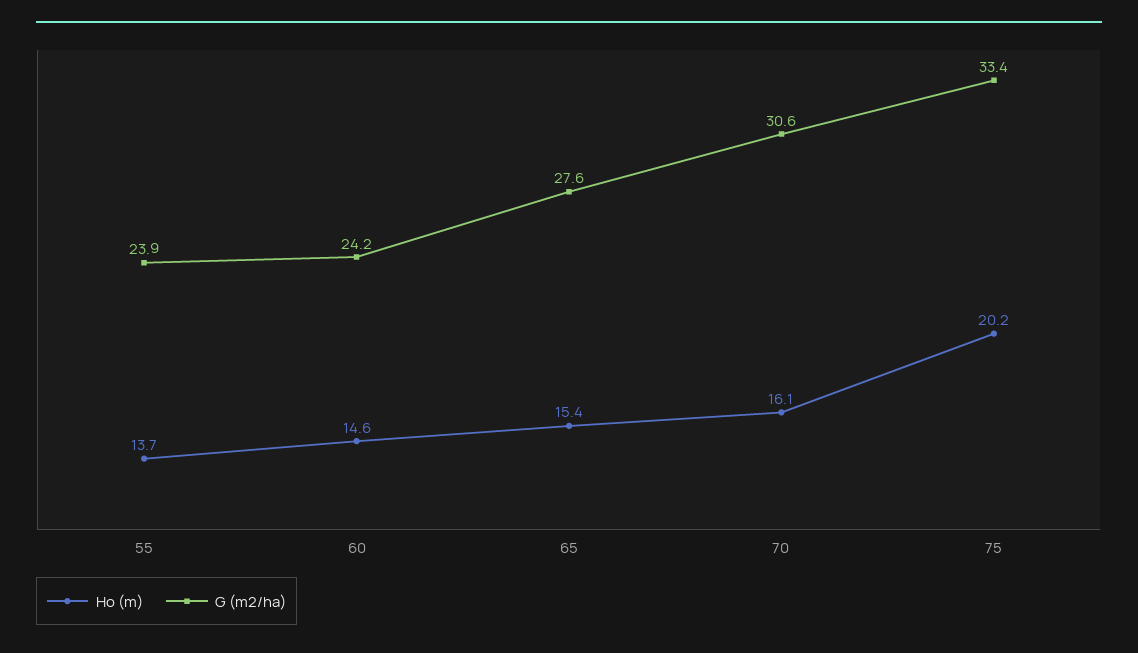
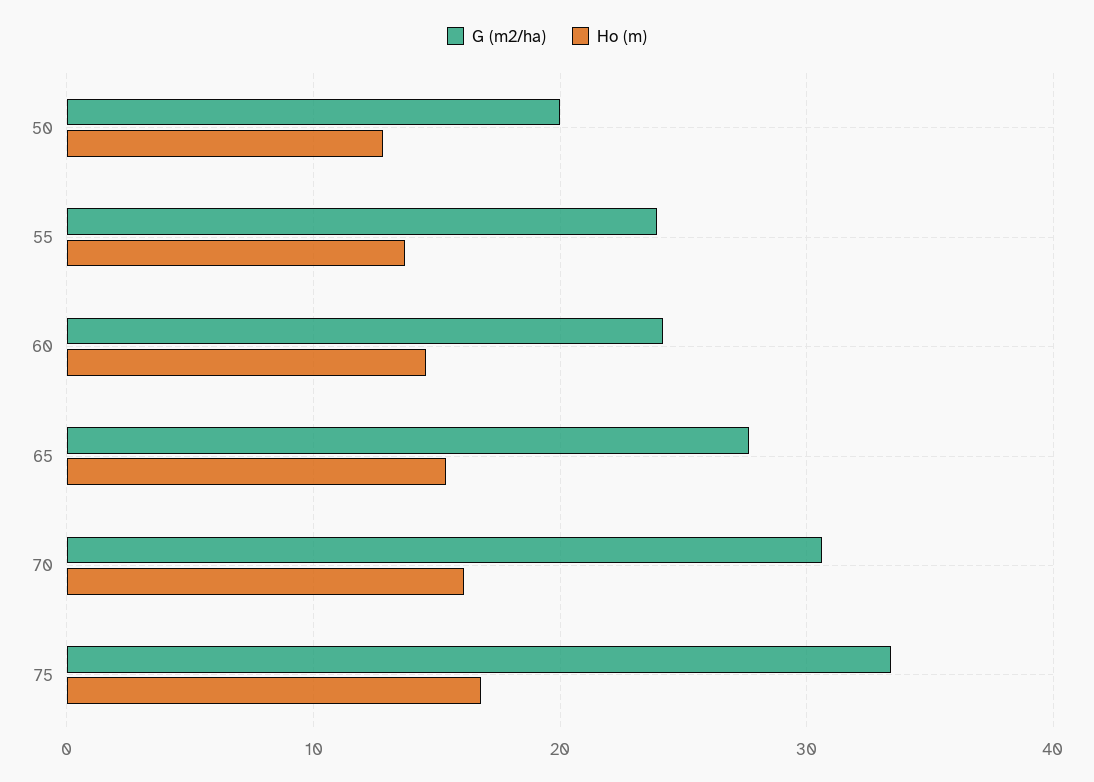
Ho (m), 75: 20.2 -> 17
G (m2/ha), 50: none -> 20
Ho (m), 50: none -> 13

